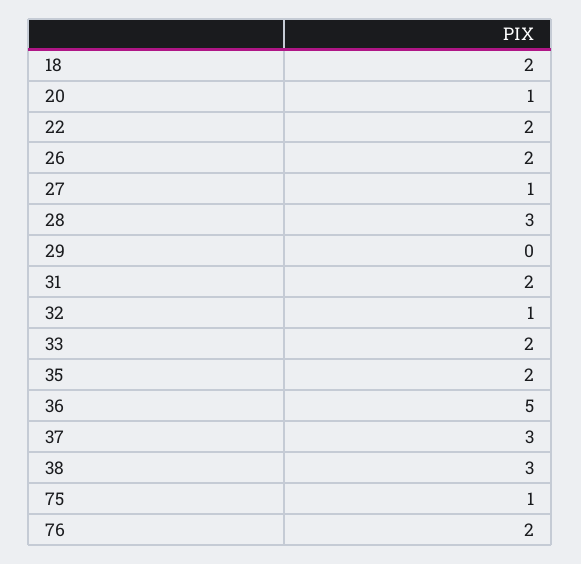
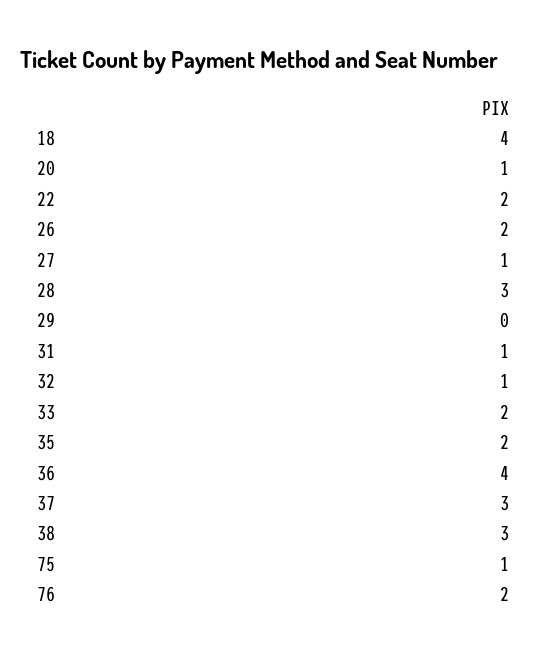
18: 2 -> 4
31: 2 -> 1
36: 5 -> 4

